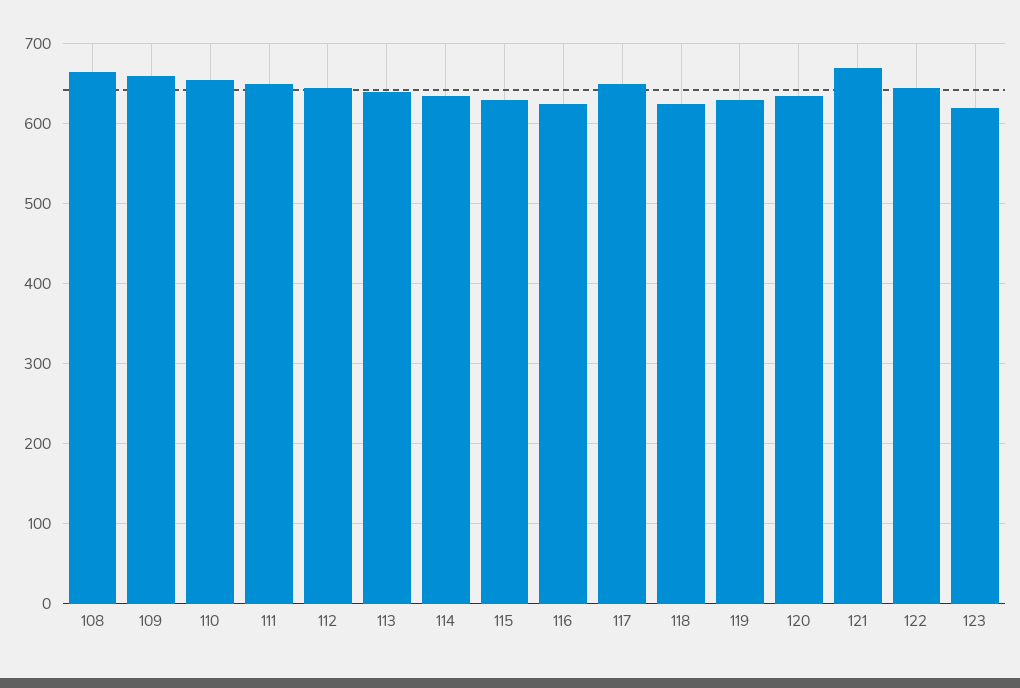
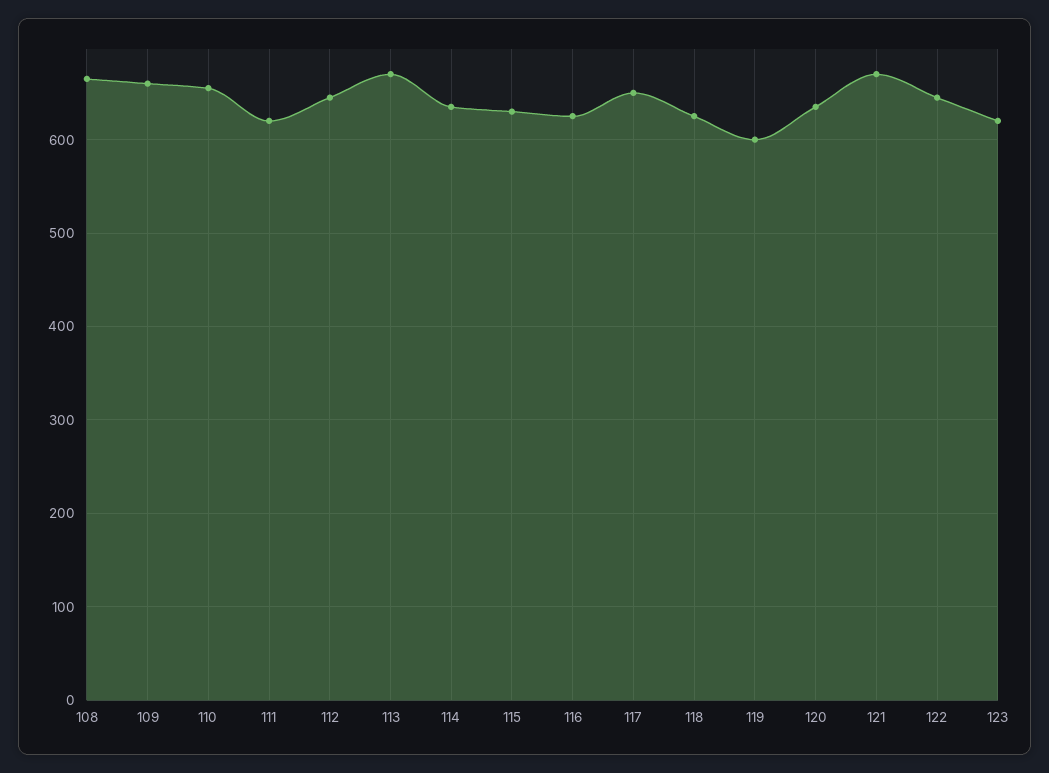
111: 650 -> 620
113: 640 -> 670
119: 630 -> 600

